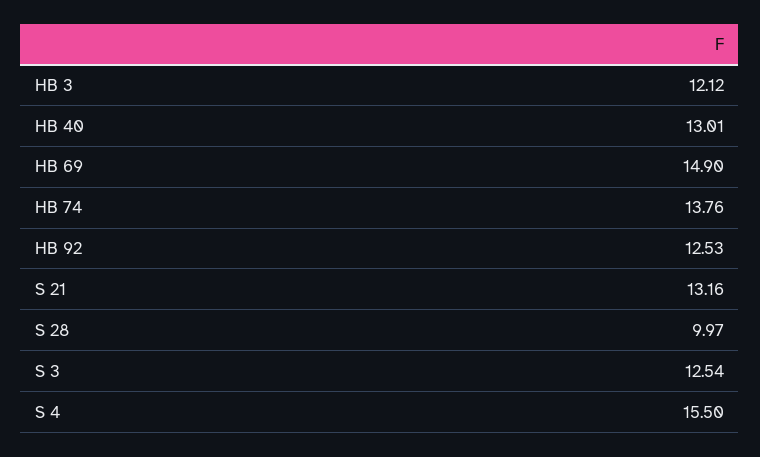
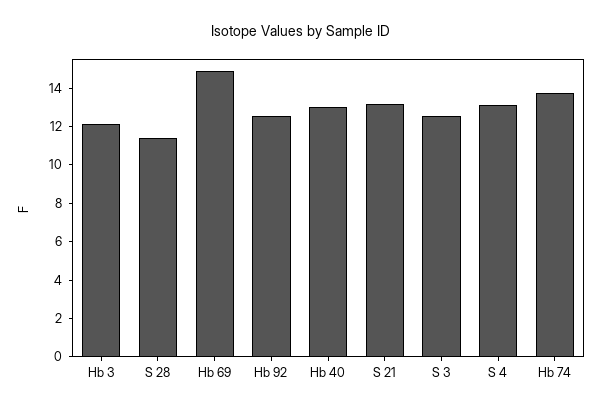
S 28: 9.97 -> 11.5
S 4: 15.5 -> 13

